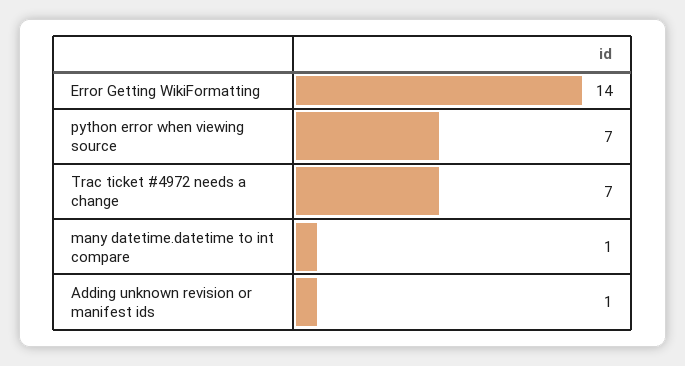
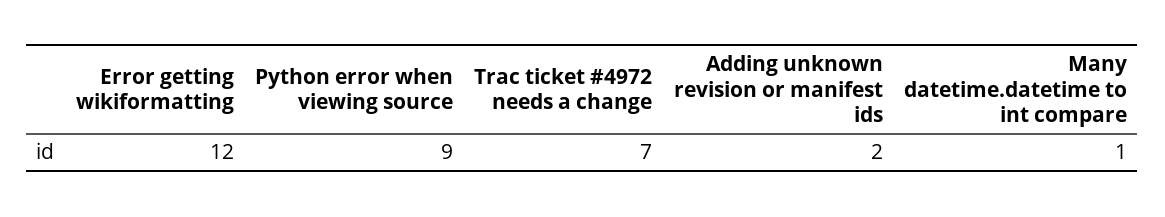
Error Getting WikiFormatting: 14 -> 12
python error when viewing source: 7 -> 9
Adding unknown revision or manifest ids: 1 -> 2

